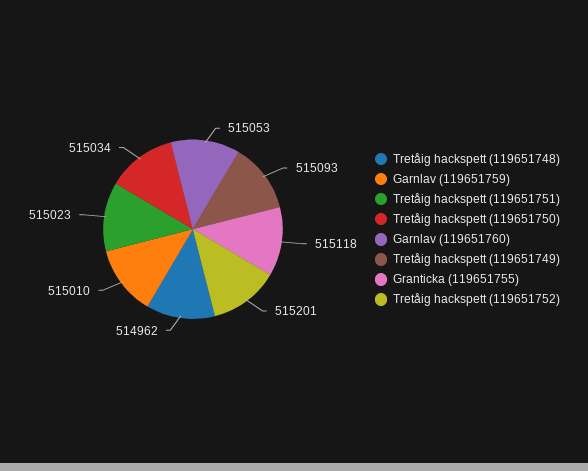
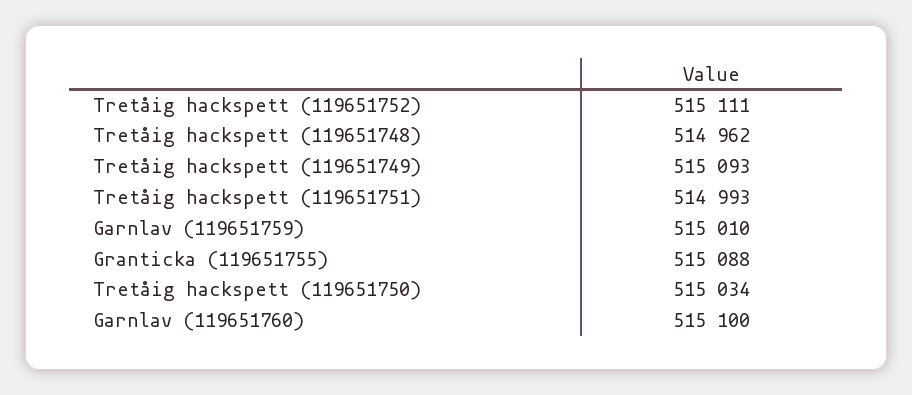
Tretåig hackspett (119651751): 515023 -> 514993
Garnlav (119651760): 515053 -> 515100
Granticka (119651755): 515118 -> 515088
Tretåig hackspett (119651752): 515201 -> 515111

